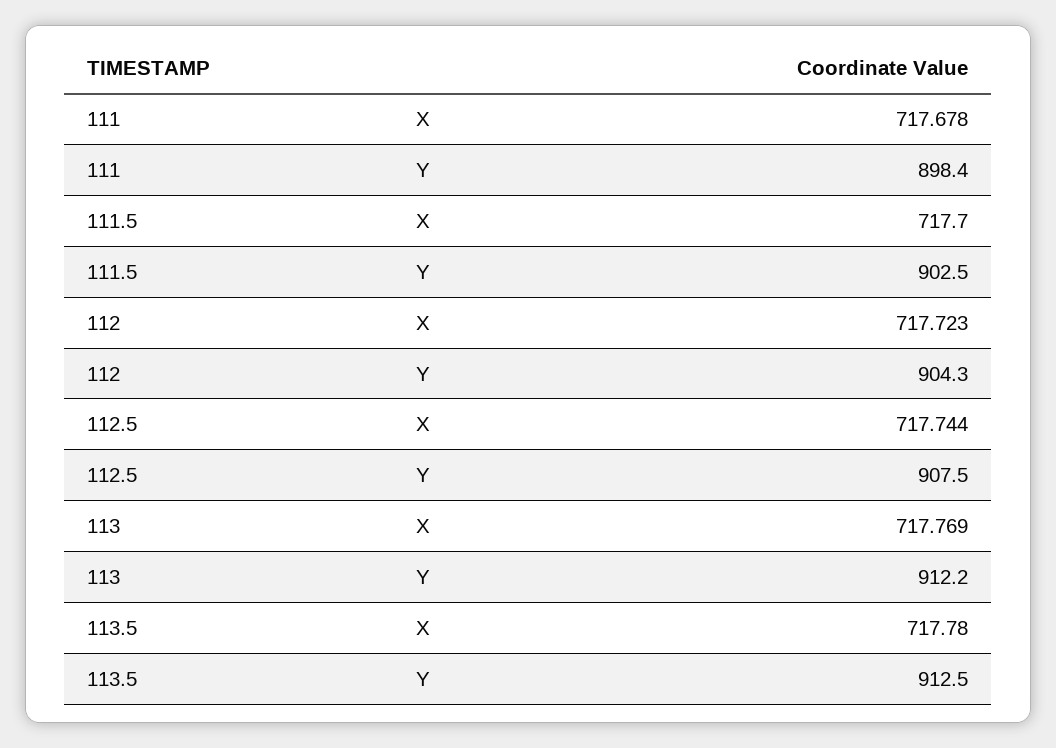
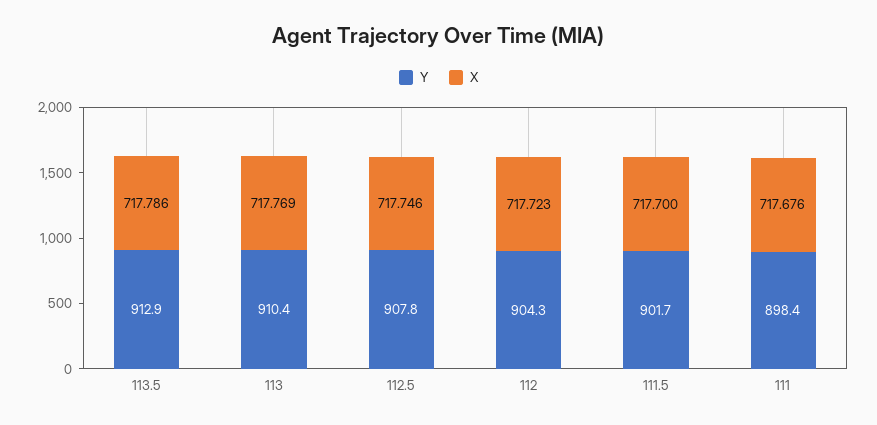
X, 111: 717.678 -> 717.676
Y, 111.5: 902.5 -> 901.7
X, 112.5: 717.744 -> 717.746
Y, 112.5: 907.5 -> 907.8
Y, 113: 912.2 -> 910.4
X, 113.5: 717.78 -> 717.786
Y, 113.5: 912.5 -> 912.9

